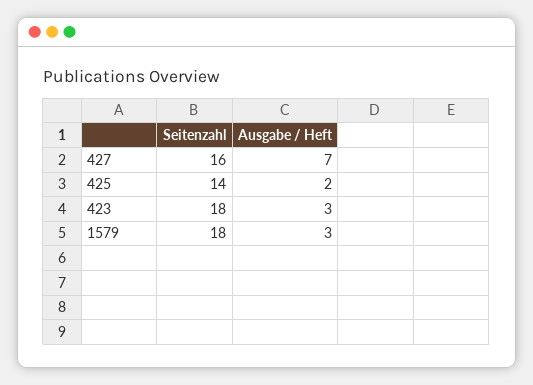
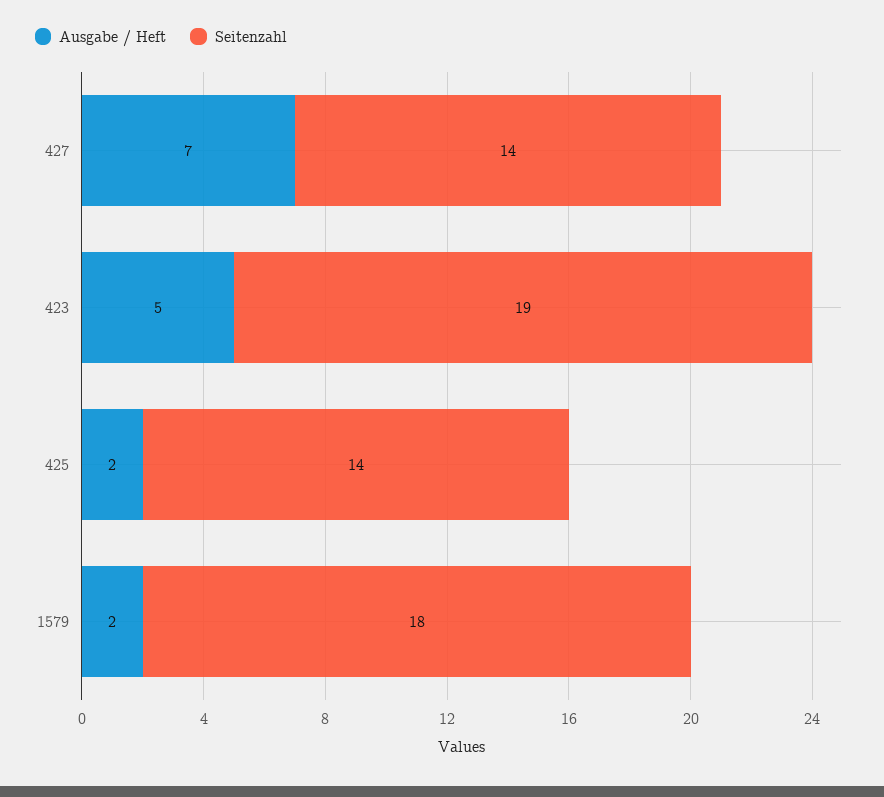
Seitenzahl, 427: 16 -> 14
Seitenzahl, 423: 18 -> 19
Ausgabe / Heft, 423: 3 -> 5
Ausgabe / Heft, 1579: 3 -> 2

